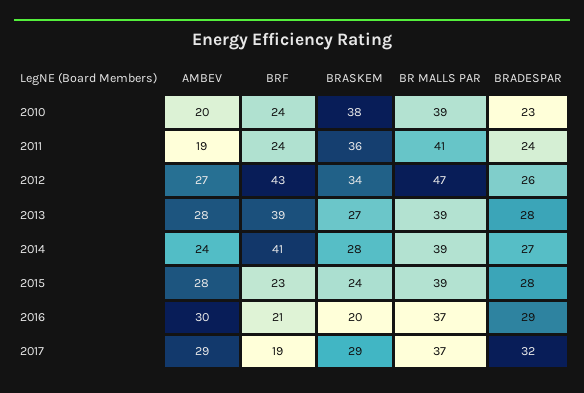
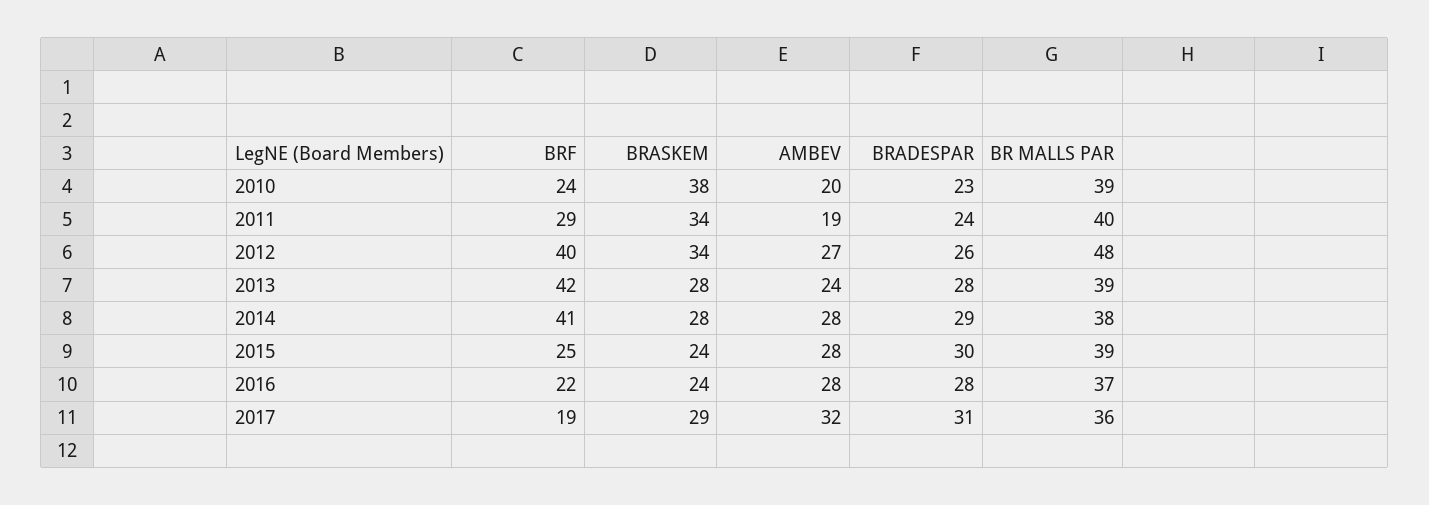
BRF, 2011: 24 -> 29
BRASKEM, 2011: 36 -> 34
BR MALLS PAR, 2011: 41 -> 40
BRF, 2012: 43 -> 40
BR MALLS PAR, 2012: 47 -> 48
AMBEV, 2013: 28 -> 24
BRF, 2013: 39 -> 42
BRASKEM, 2013: 27 -> 28
AMBEV, 2014: 24 -> 28
BR MALLS PAR, 2014: 39 -> 38
BRADESPAR, 2014: 27 -> 29
BRF, 2015: 23 -> 25
BRADESPAR, 2015: 28 -> 30
AMBEV, 2016: 30 -> 28
BRF, 2016: 21 -> 22
BRASKEM, 2016: 20 -> 24
BRADESPAR, 2016: 29 -> 28
AMBEV, 2017: 29 -> 32
BR MALLS PAR, 2017: 37 -> 36
BRADESPAR, 2017: 32 -> 31

